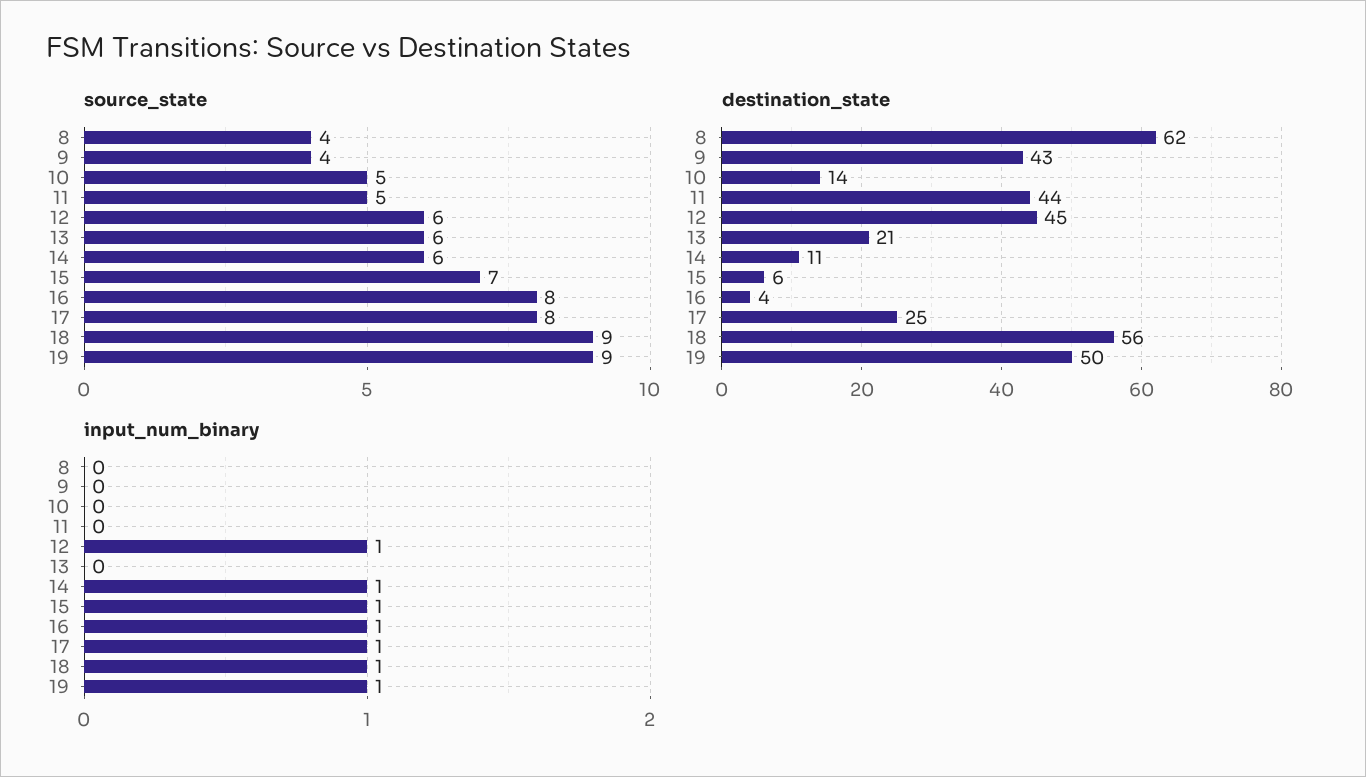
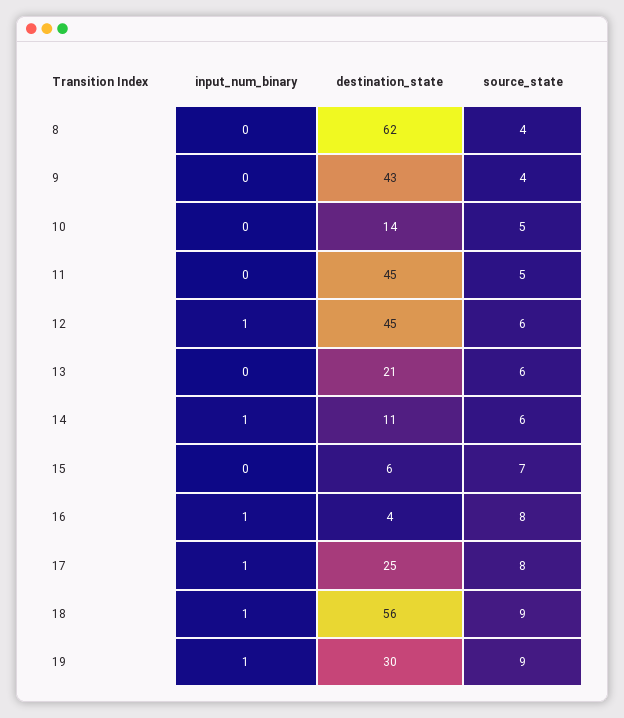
destination_state, 11: 44 -> 45
destination_state, 19: 50 -> 30
input_num_binary, 15: 1 -> 0

